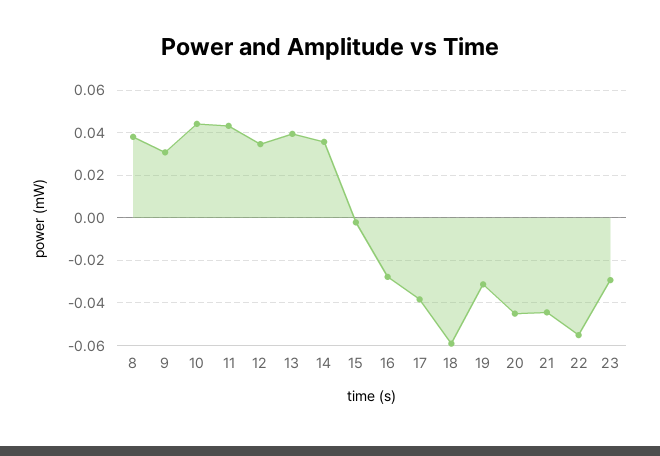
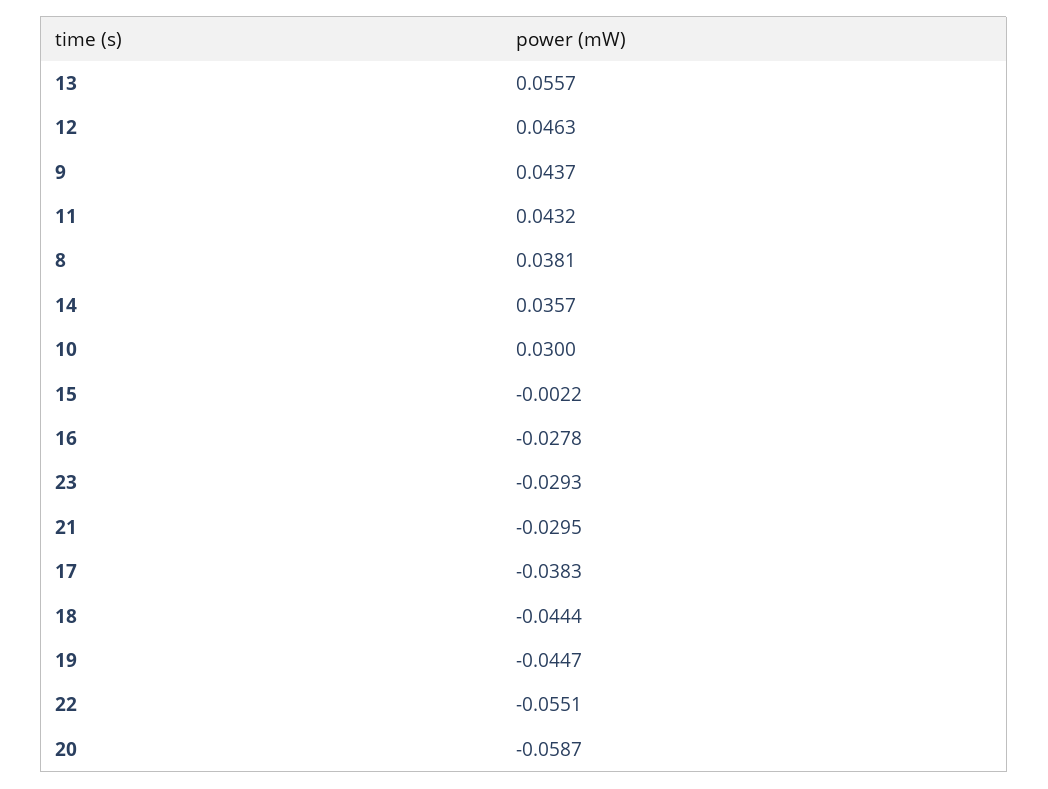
9: 0.03 -> 0.0437
10: 0.045 -> 0.03
12: 0.035 -> 0.0463
13: 0.04 -> 0.0557
18: -0.06 -> -0.0444
19: -0.03 -> -0.0447
20: -0.045 -> -0.0587
21: -0.045 -> -0.0295

